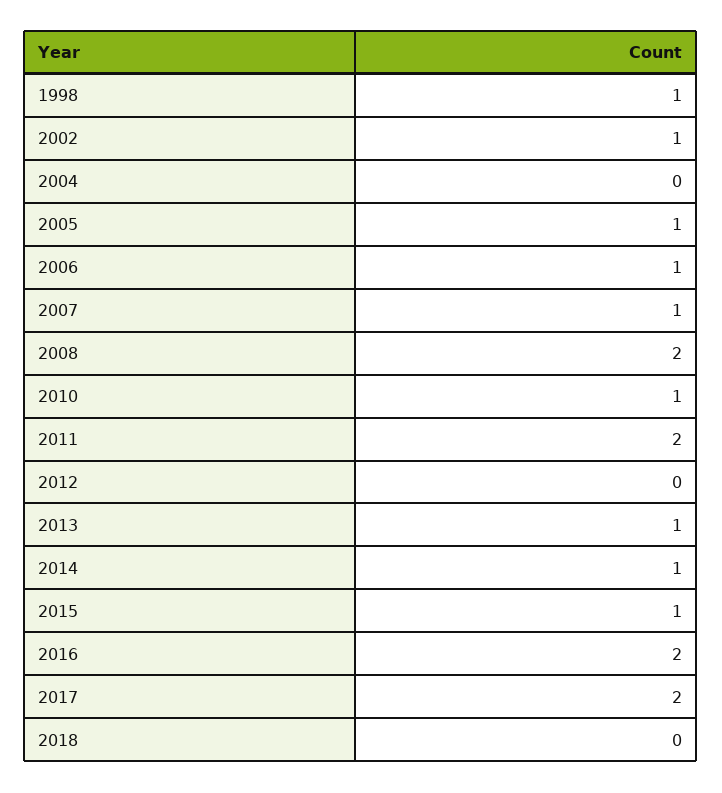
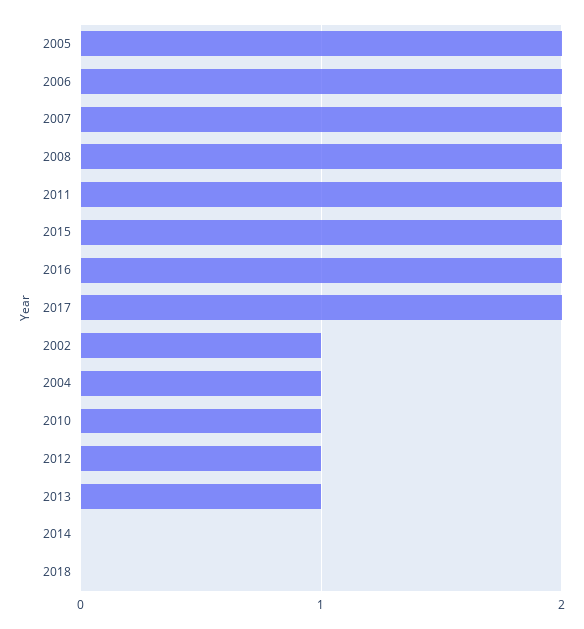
1998: 1 -> none
2004: 0 -> 1
2005: 1 -> 2
2006: 1 -> 2
2007: 1 -> 2
2012: 0 -> 1
2014: 1 -> 0
2015: 1 -> 2

